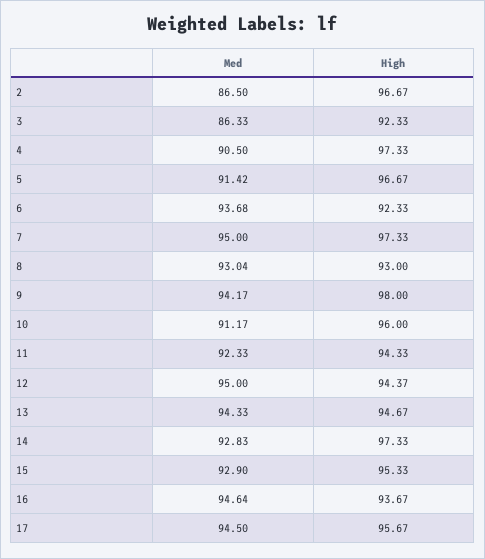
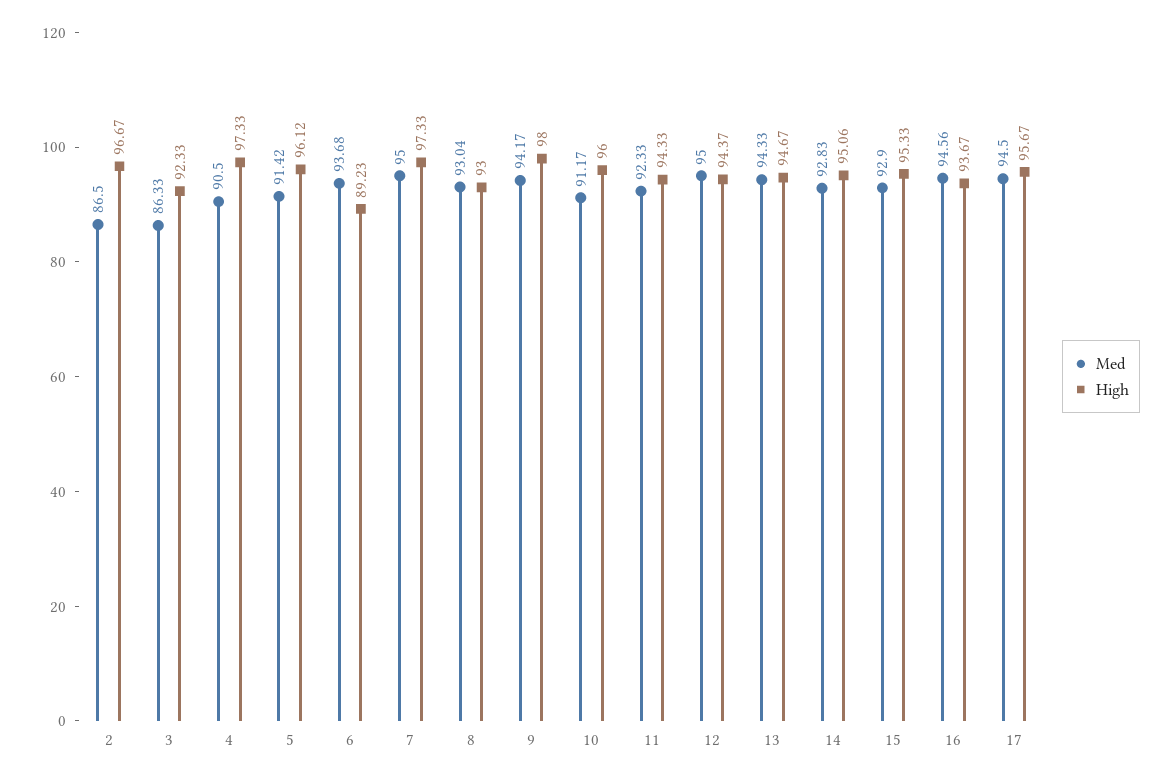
High, 5: 96.67 -> 96.12
High, 6: 92.33 -> 89.23
High, 14: 97.33 -> 95.06
Med, 16: 94.64 -> 94.56

